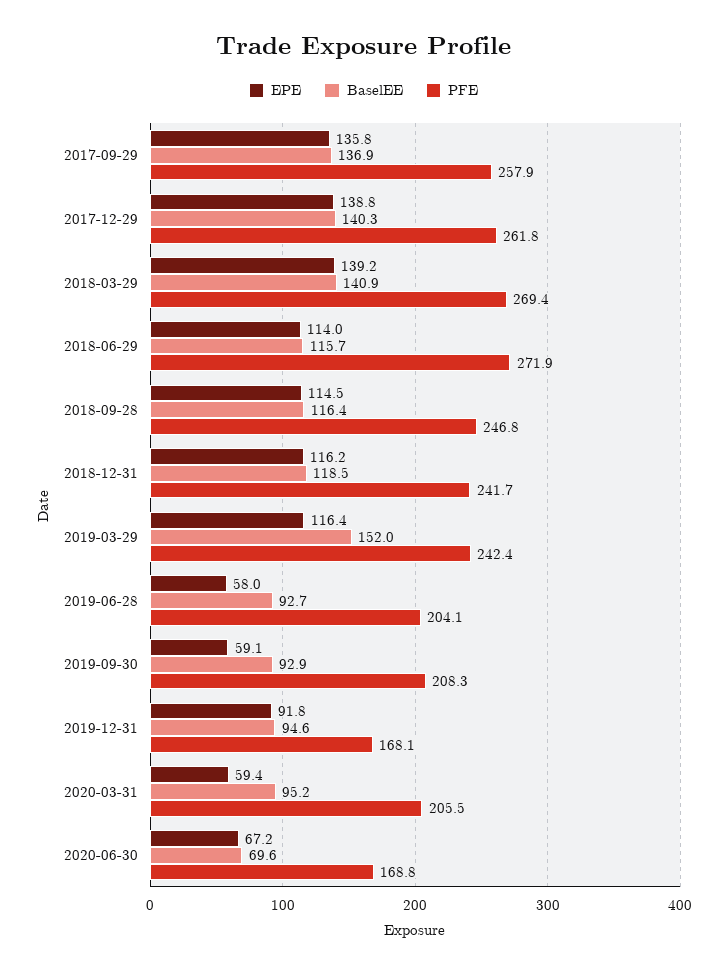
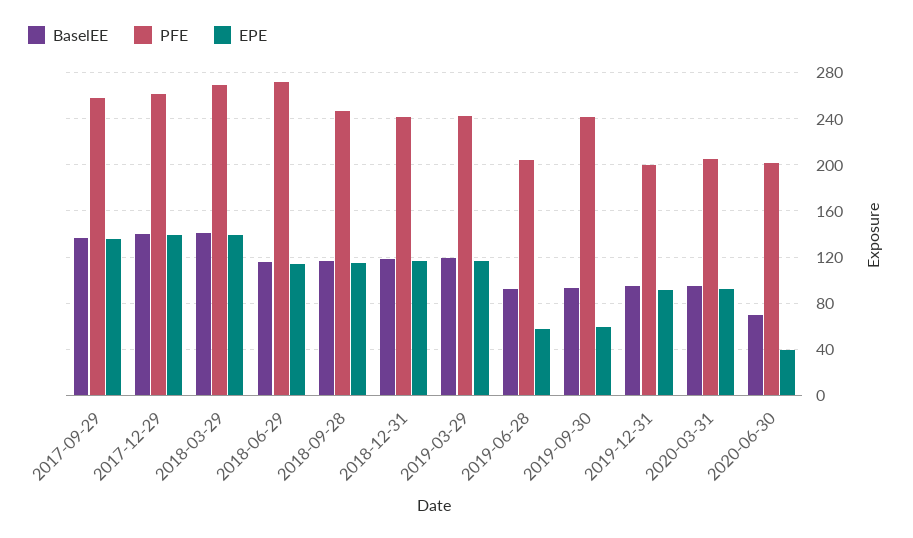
BaselEE, 2019-03-29: 152 -> 120
PFE, 2019-09-30: 208.3 -> 240
PFE, 2019-12-31: 168.1 -> 200
EPE, 2020-03-31: 59.4 -> 90
EPE, 2020-06-30: 67.2 -> 40
PFE, 2020-06-30: 168.8 -> 200

